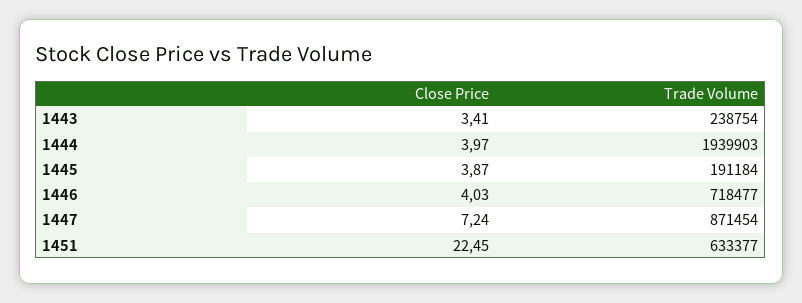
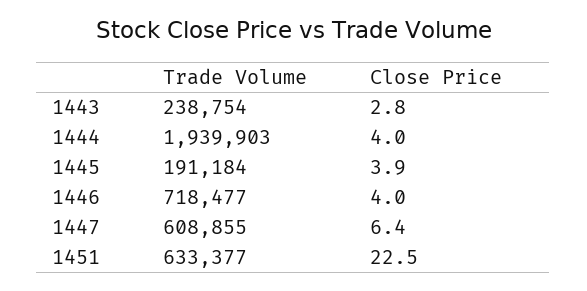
Close Price, 1443: 3.41 -> 2.8
Close Price, 1447: 7.24 -> 6.4
Trade Volume, 1447: 871454 -> 608855

